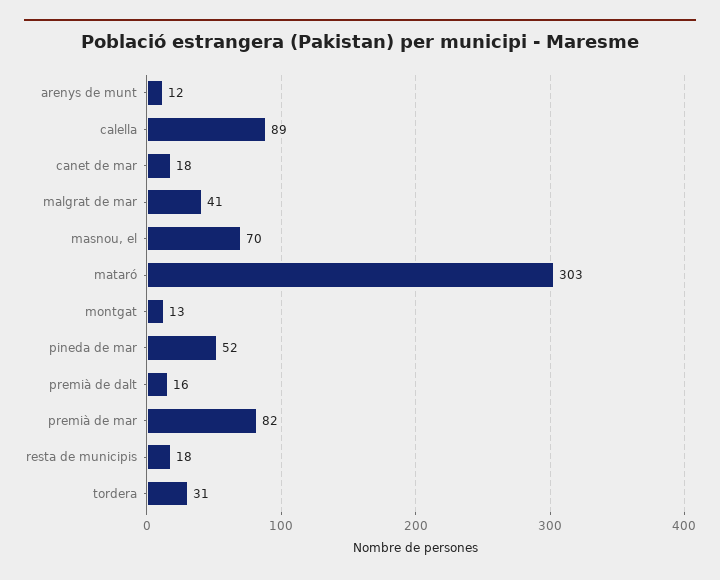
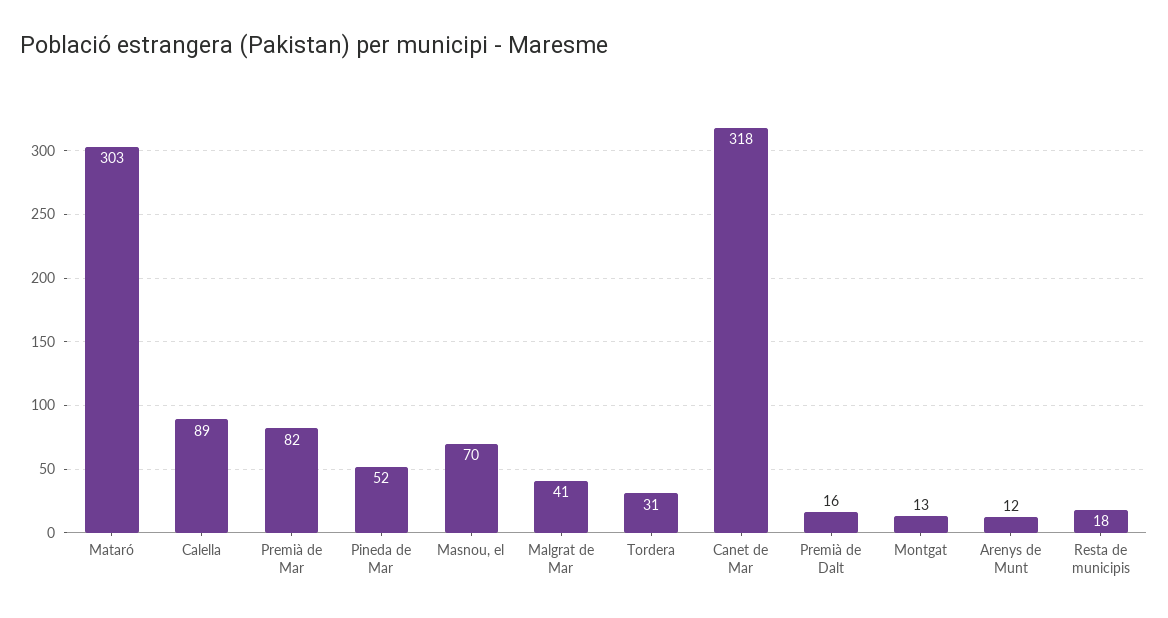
canet de mar: 18 -> 318

